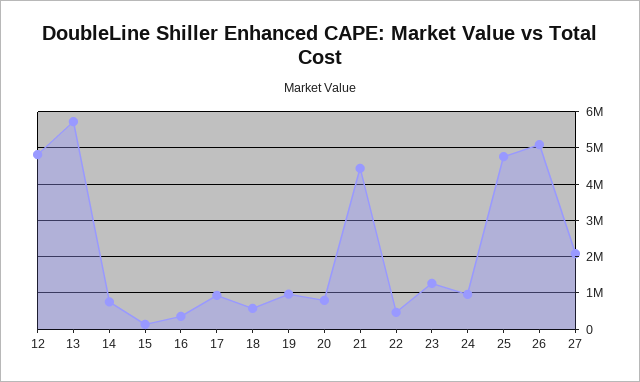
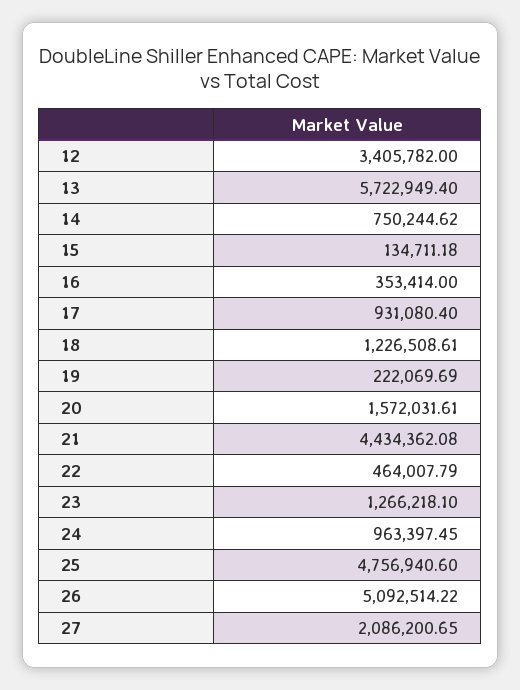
12: 4800000 -> 3405782
18: 600000 -> 1226508.61
19: 1000000 -> 222069.69
20: 800000 -> 1572031.61

